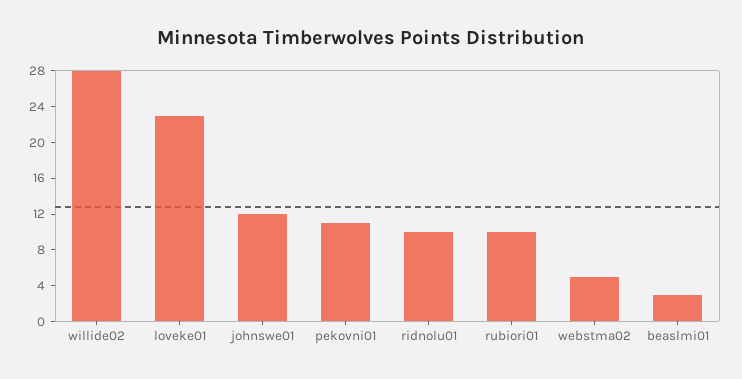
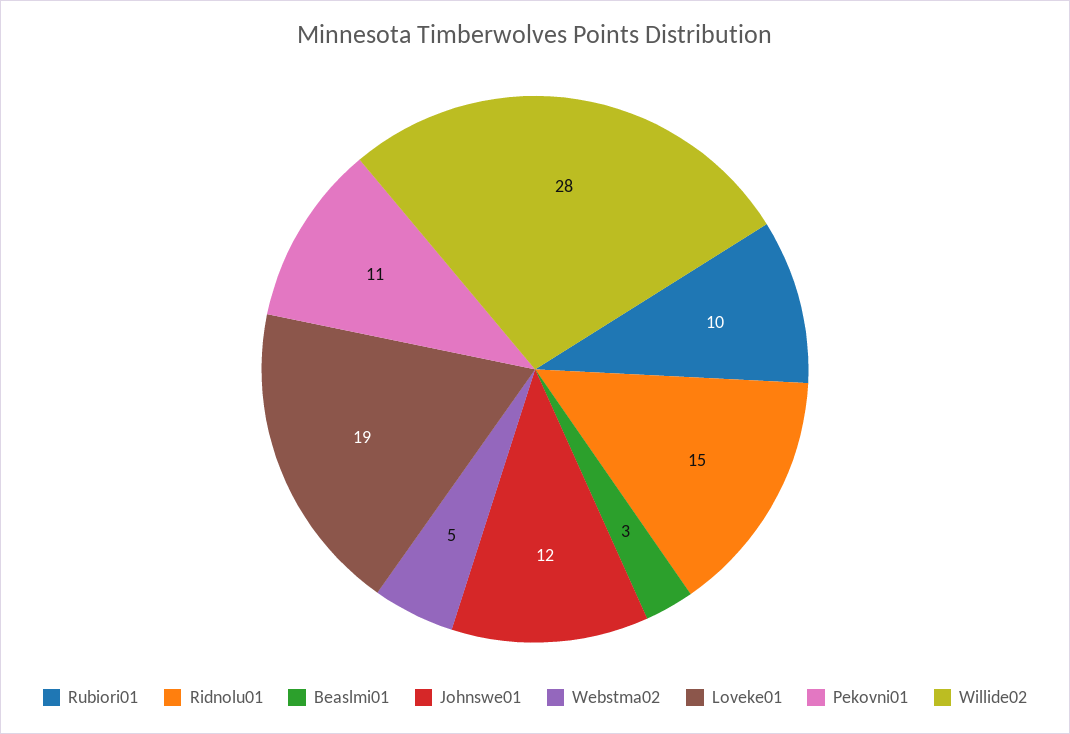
loveke01: 23 -> 19
ridnolu01: 10 -> 15

